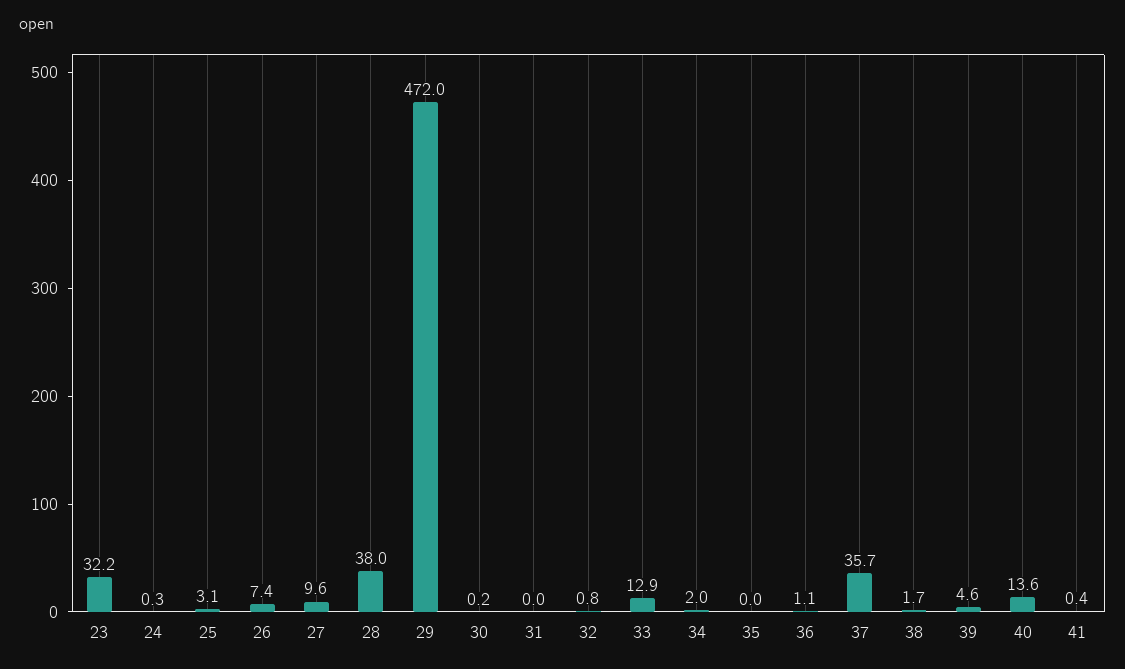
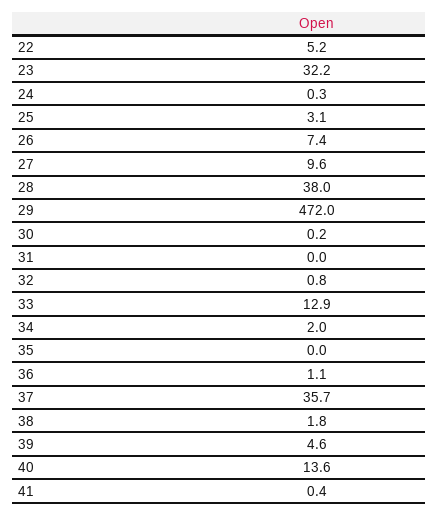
38: 1.7 -> 1.8
22: none -> 5.2

